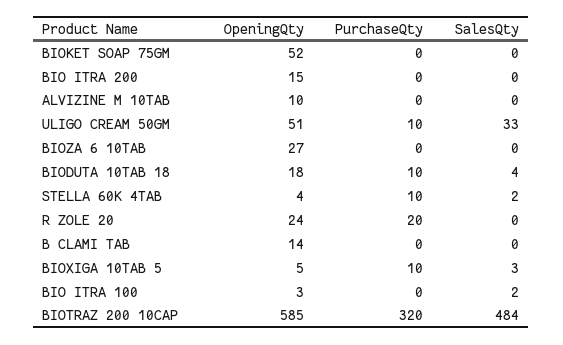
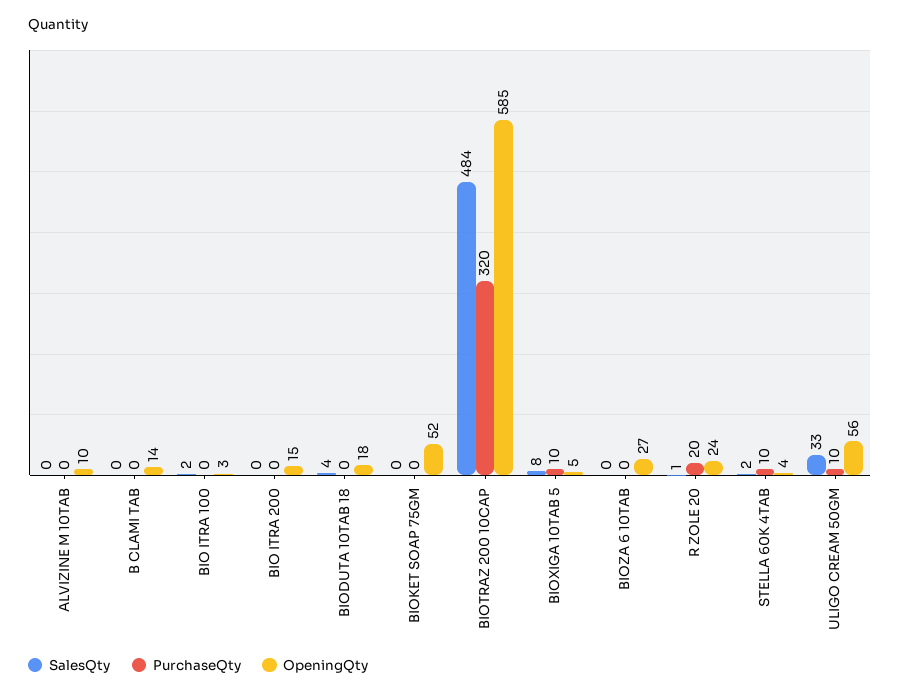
OpeningQty, ULIGO CREAM 50GM: 51 -> 56
PurchaseQty, BIODUTA 10TAB 18: 10 -> 0
SalesQty, R ZOLE 20: 0 -> 1
SalesQty, BIOXIGA 10TAB 5: 3 -> 8

